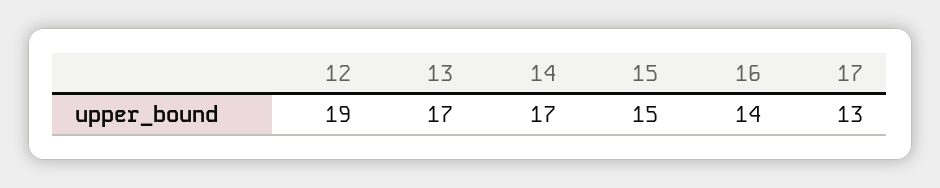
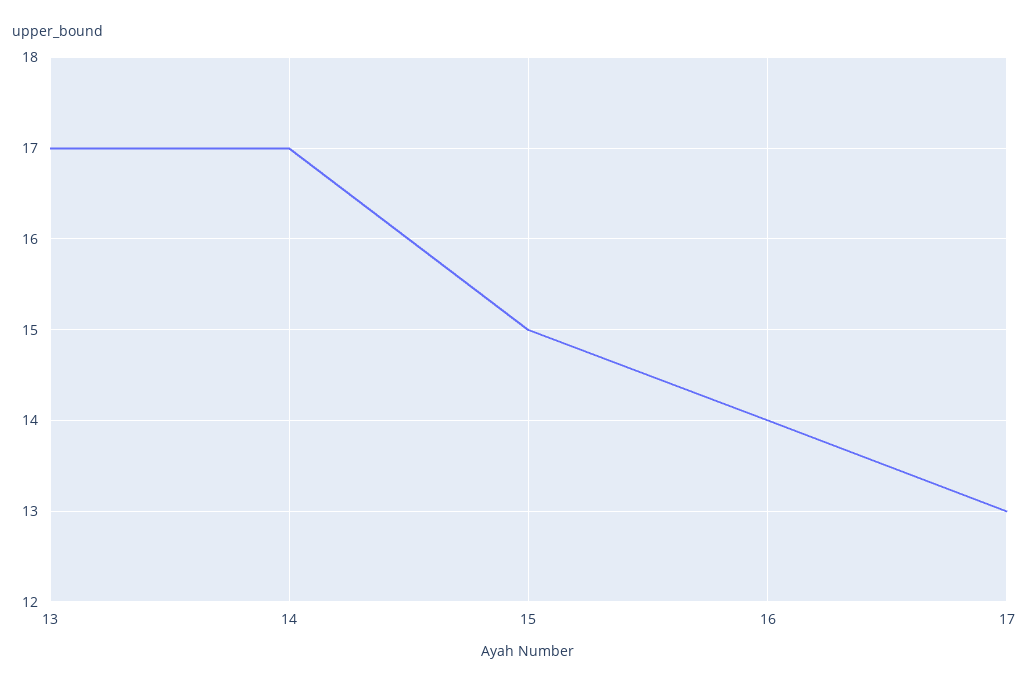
12: 19 -> none

